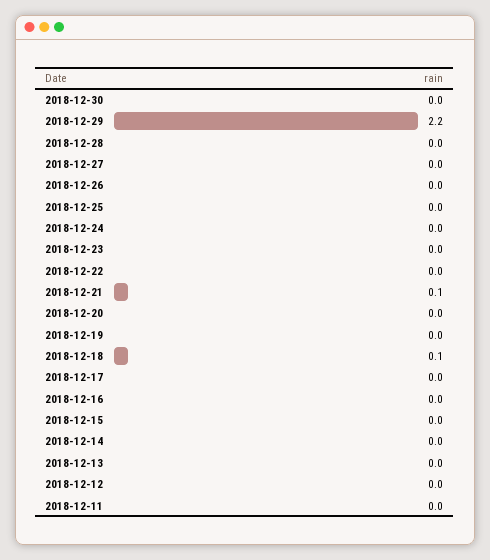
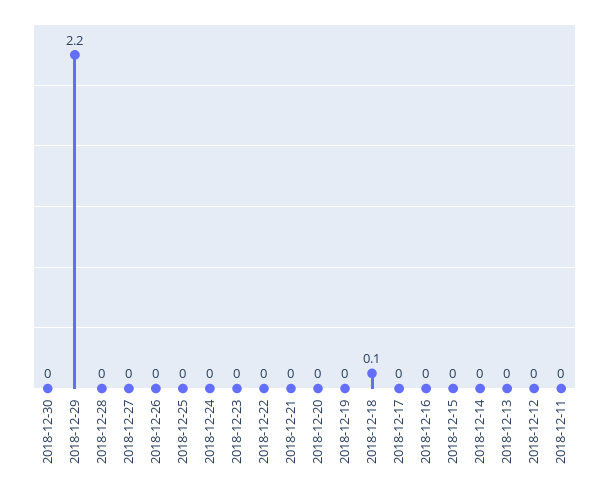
2018-12-21: 0.1 -> 0

